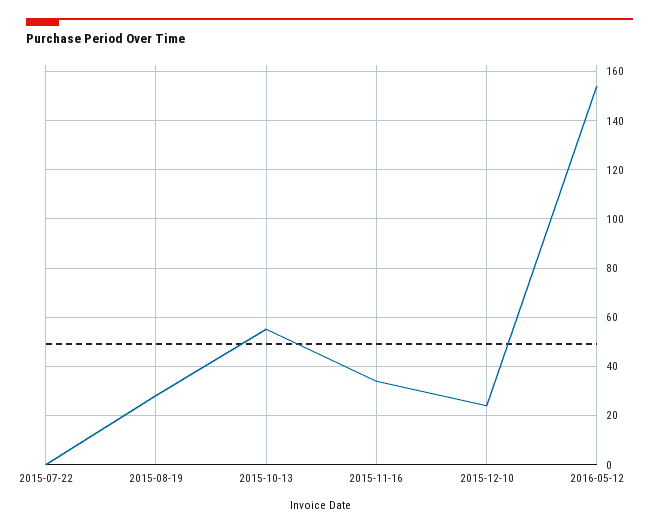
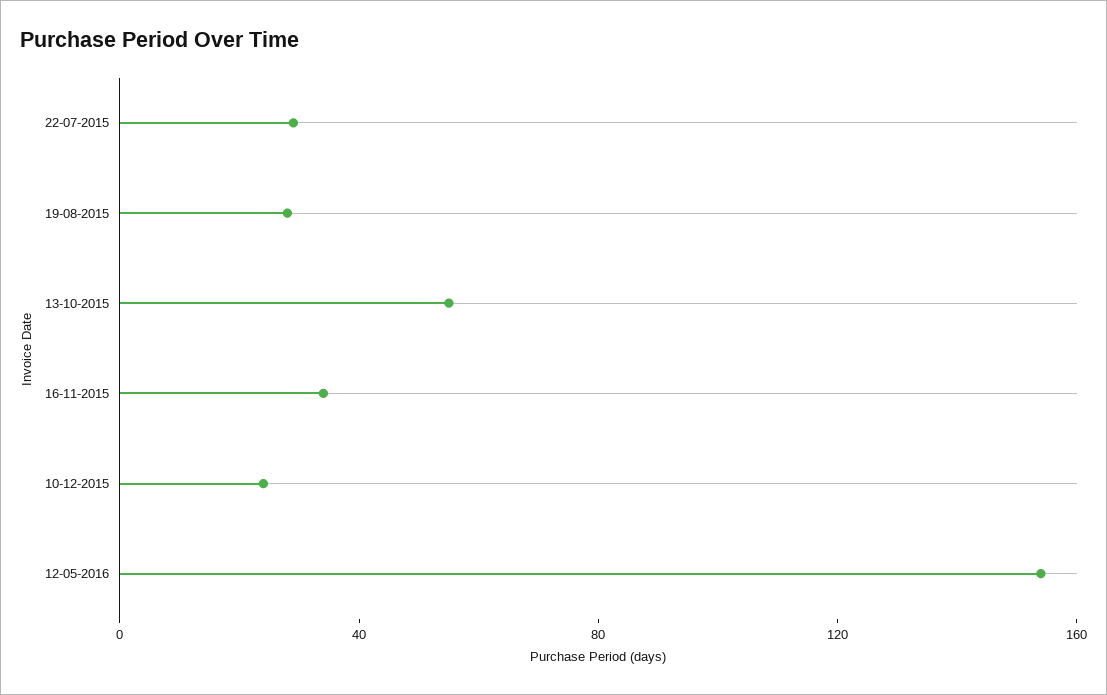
2015-07-22: 0 -> 30

